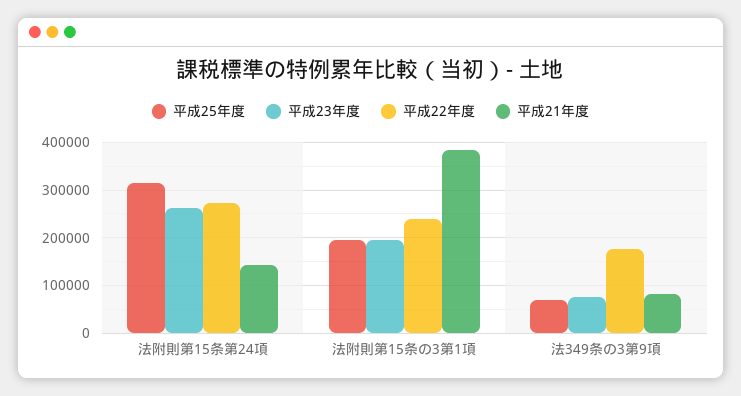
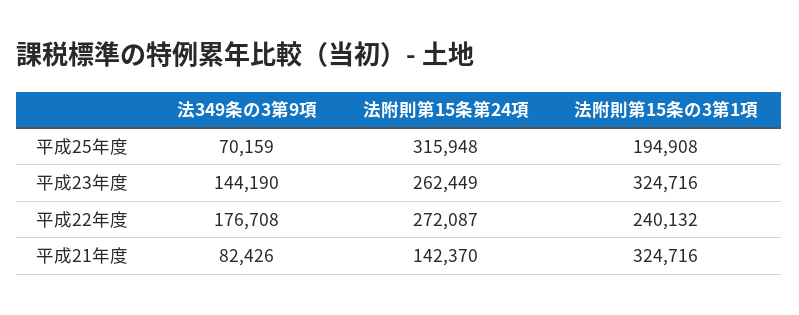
平成23年度, 法附則第15条の3第1項: 200000 -> 324716
平成21年度, 法附則第15条の3第1項: 380000 -> 324716
平成23年度, 法349条の3第9項: 80000 -> 144190

